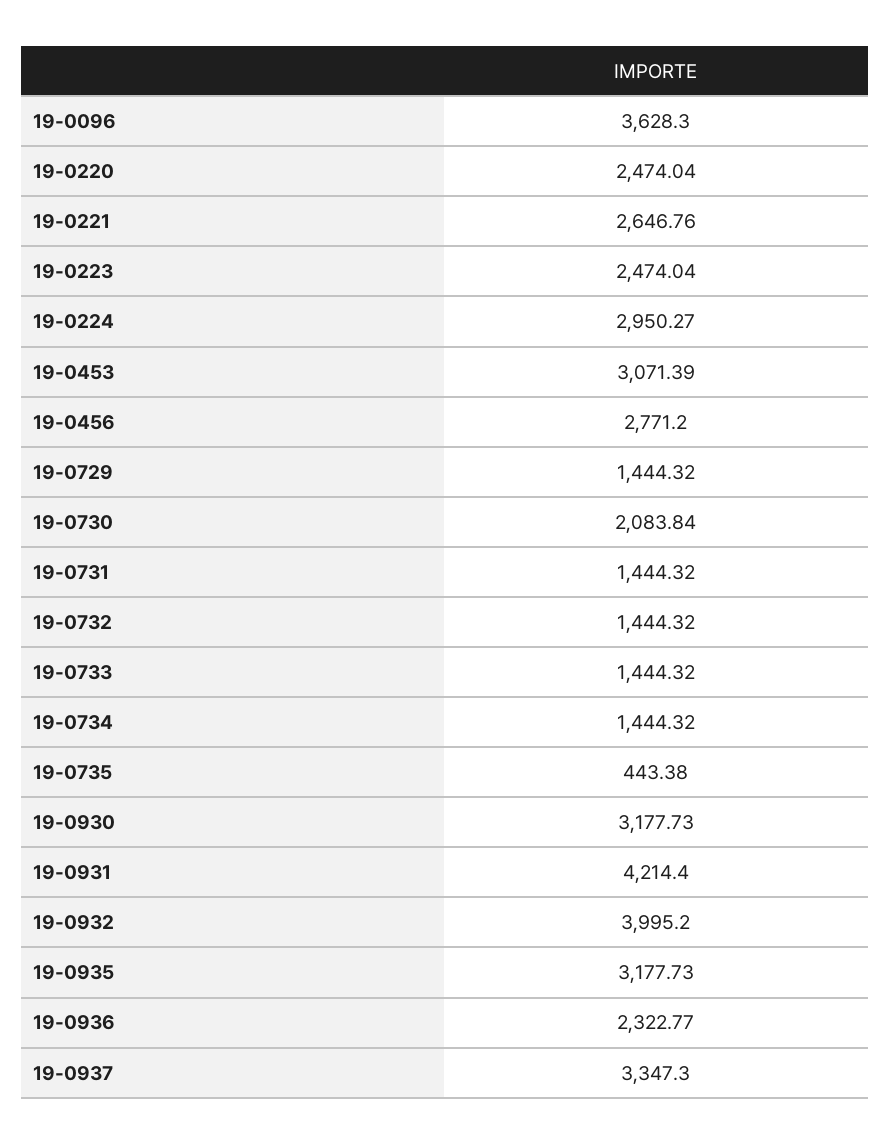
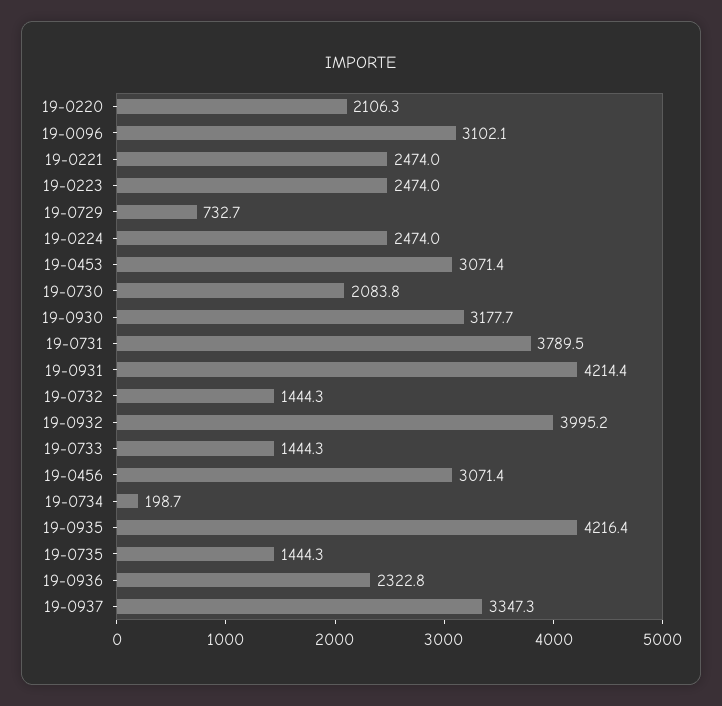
19-0096: 3628.3 -> 3102.1
19-0220: 2474.04 -> 2106.3
19-0221: 2646.76 -> 2474
19-0224: 2950.27 -> 2474
19-0456: 2771.2 -> 3071.4
19-0729: 1444.32 -> 732.7
19-0731: 1444.32 -> 3789.5
19-0734: 1444.32 -> 198.7
19-0735: 443.38 -> 1444.3
19-0935: 3177.73 -> 4216.4

